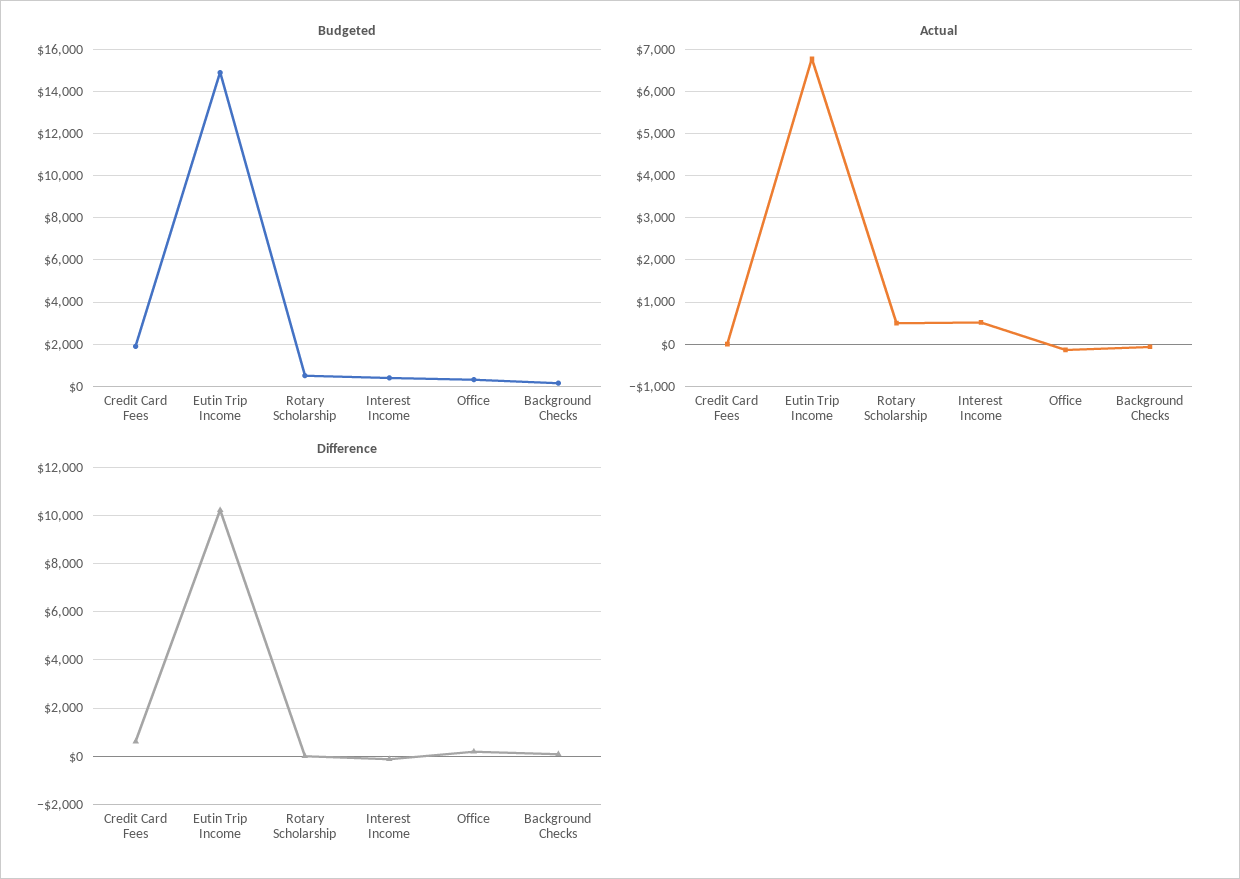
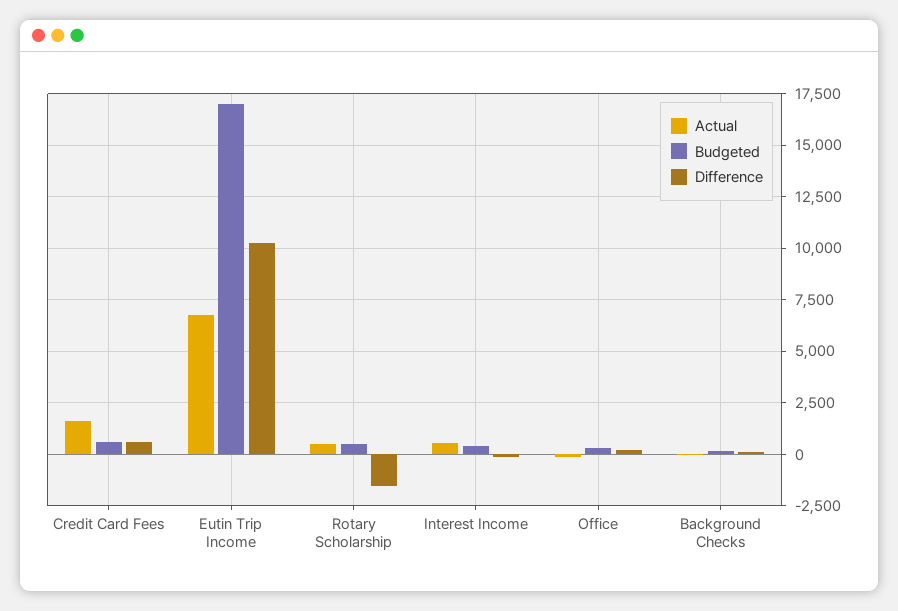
Budgeted, Credit Card Fees: 2000 -> 500
Budgeted, Eutin Trip Income: 15000 -> 17000
Actual, Credit Card Fees: 0 -> 1500
Difference, Rotary Scholarship: 0 -> -1500

